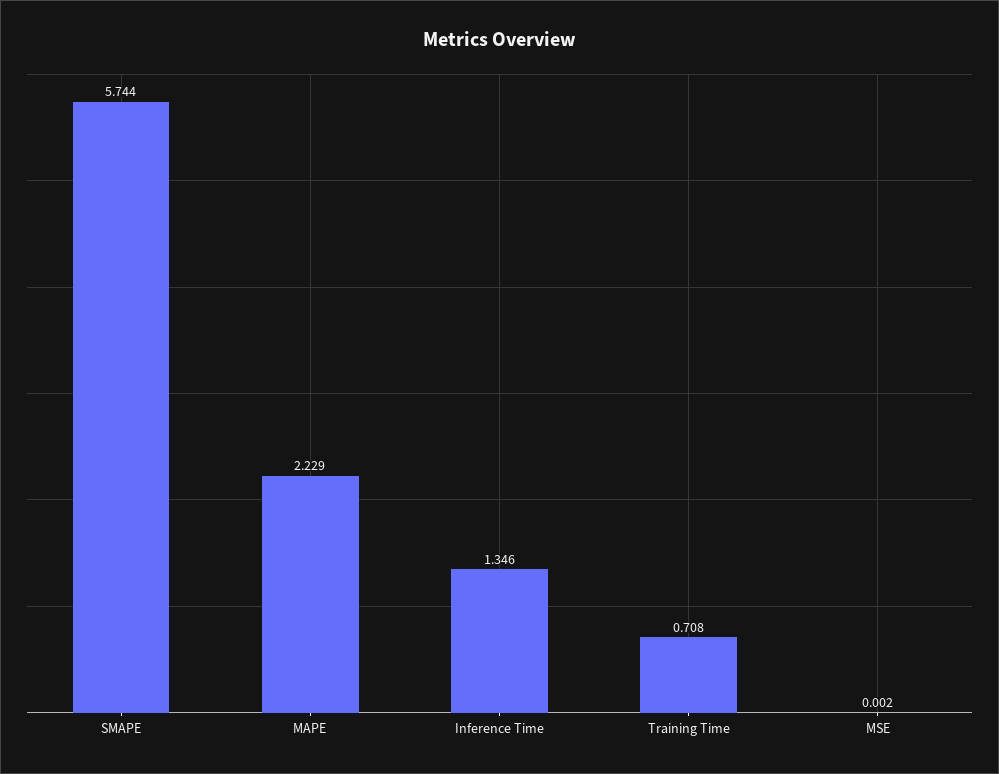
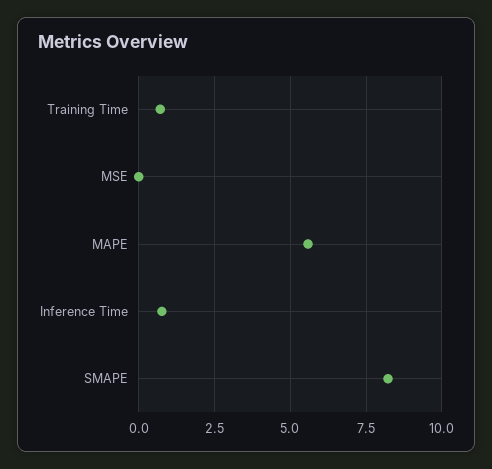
SMAPE: 5.744 -> 8.25
MAPE: 2.229 -> 5.5
Inference Time: 1.346 -> 0.75

